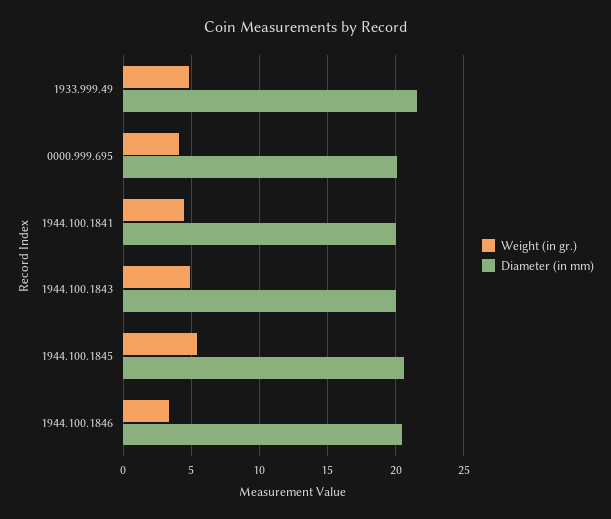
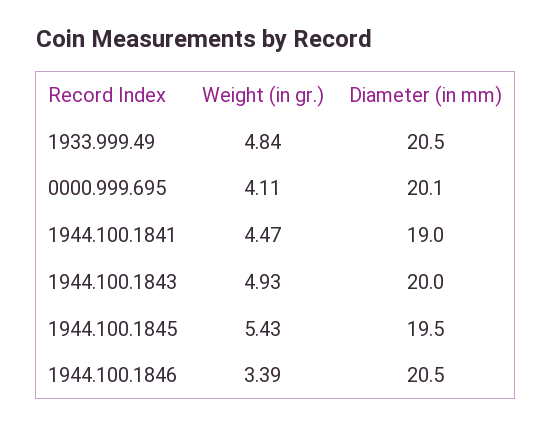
Diameter (in mm), 1933.999.49: 21.5 -> 20.5
Diameter (in mm), 1944.100.1841: 20 -> 19
Diameter (in mm), 1944.100.1845: 20.5 -> 19.5

